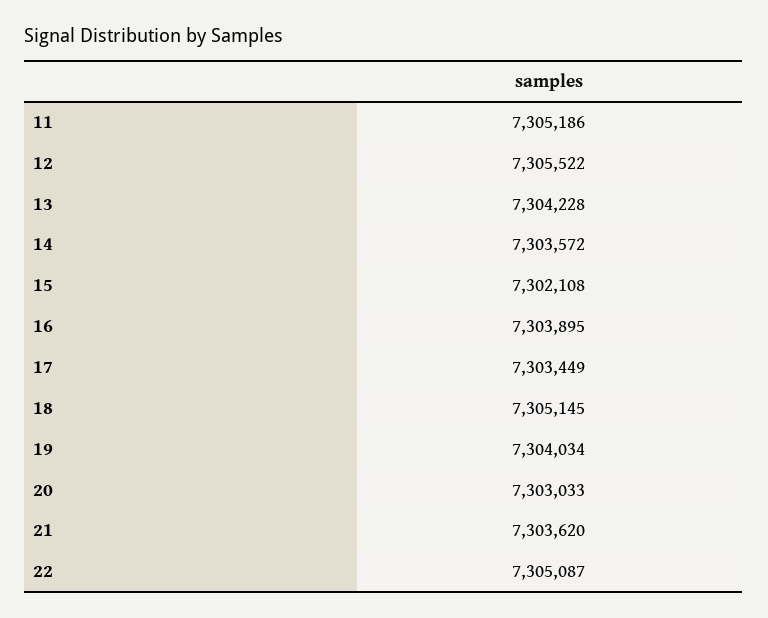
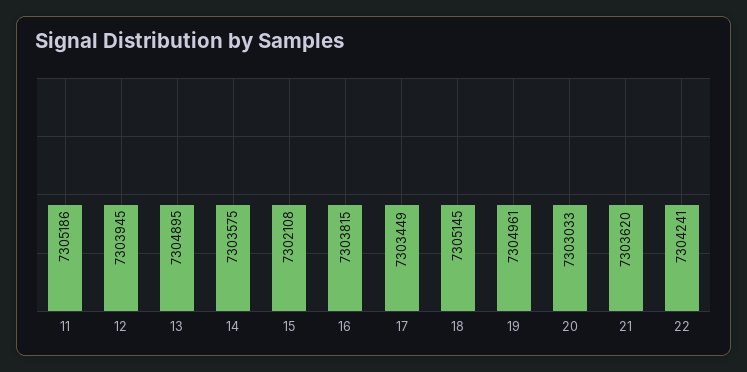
12: 7305522 -> 7303945
13: 7304228 -> 7304895
14: 7303572 -> 7303575
16: 7303895 -> 7303815
19: 7304034 -> 7304961
22: 7305087 -> 7304241

